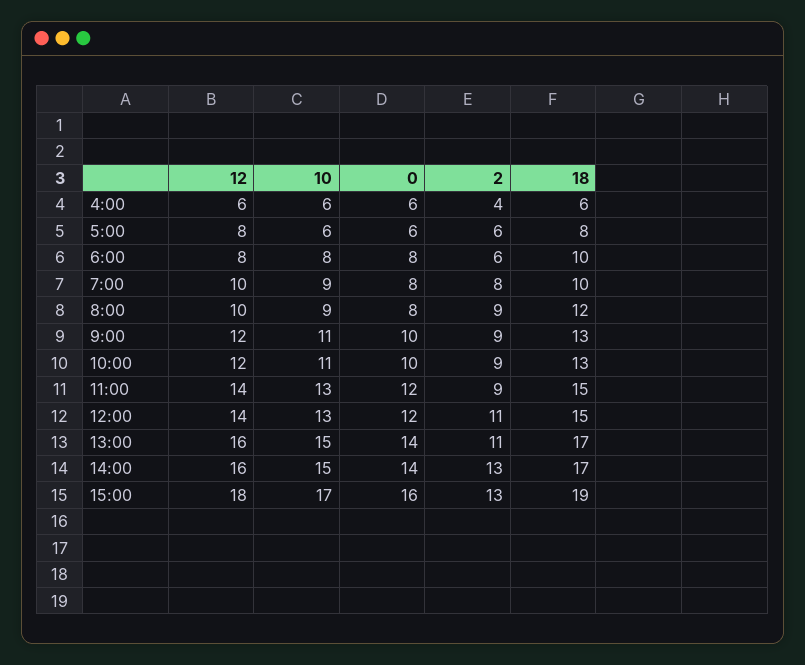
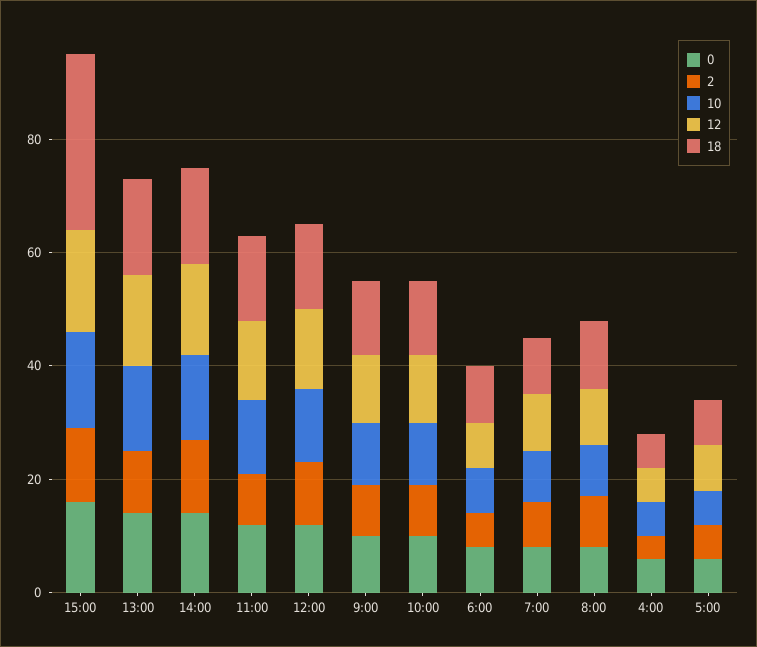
18, 15:00: 19 -> 30

